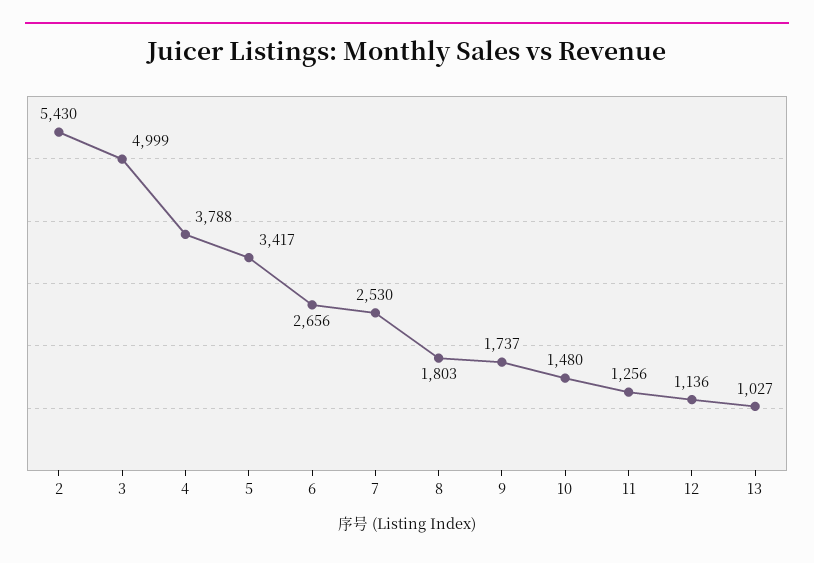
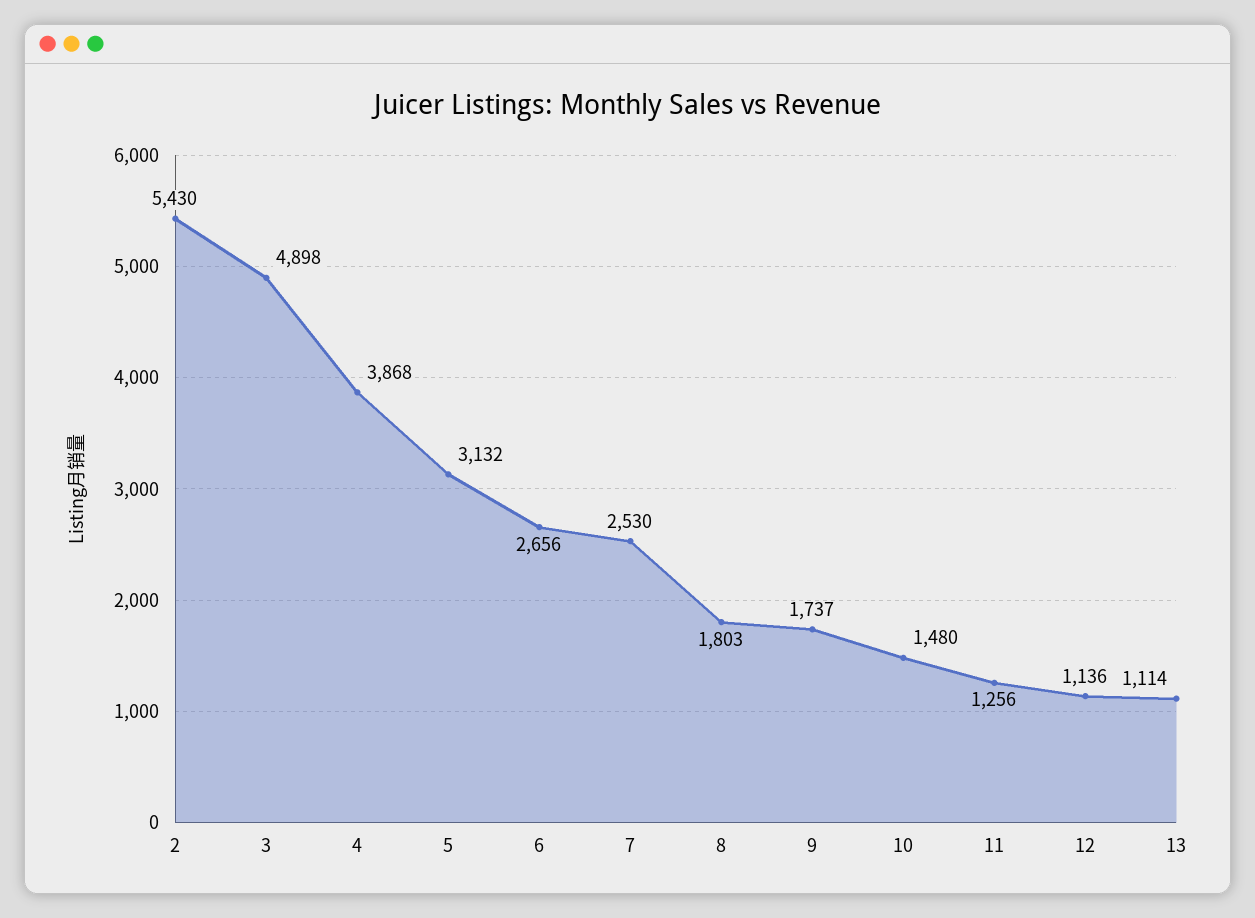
3: 4999 -> 4898
4: 3788 -> 3868
5: 3417 -> 3132
13: 1027 -> 1114

